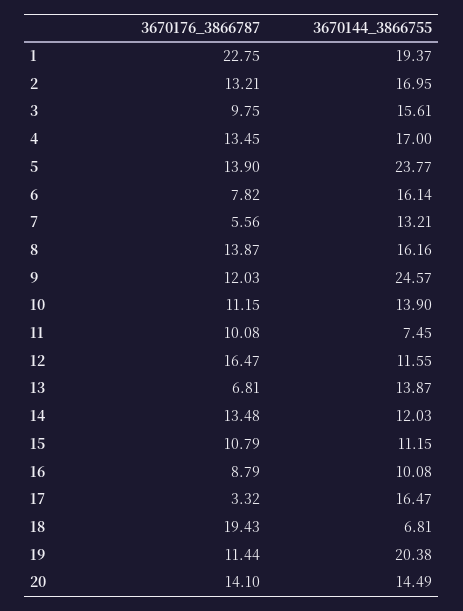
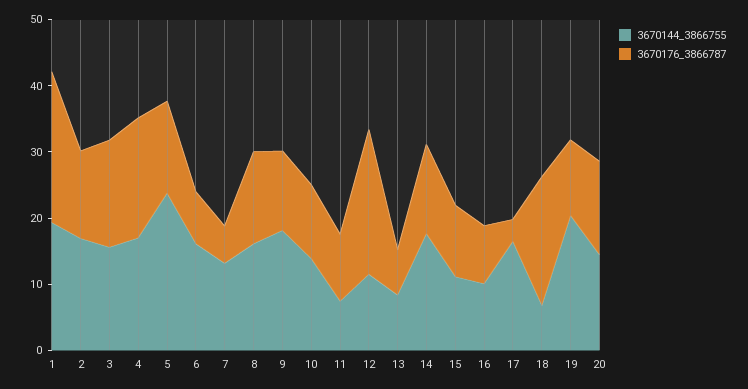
3670176_3866787, 3: 9.75 -> 16
3670176_3866787, 4: 13.45 -> 18
3670144_3866755, 9: 24.57 -> 18
3670176_3866787, 12: 16.47 -> 22
3670144_3866755, 13: 13.87 -> 8
3670144_3866755, 14: 12.03 -> 18

